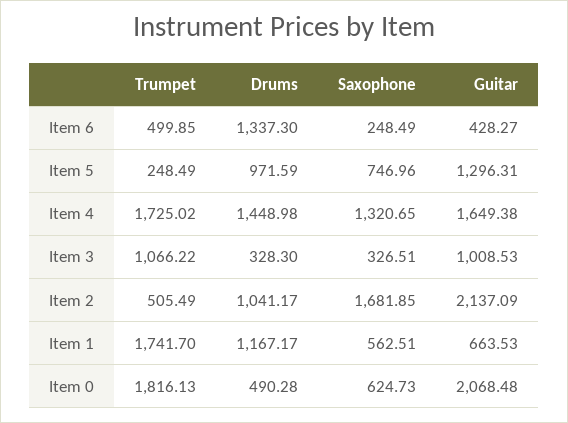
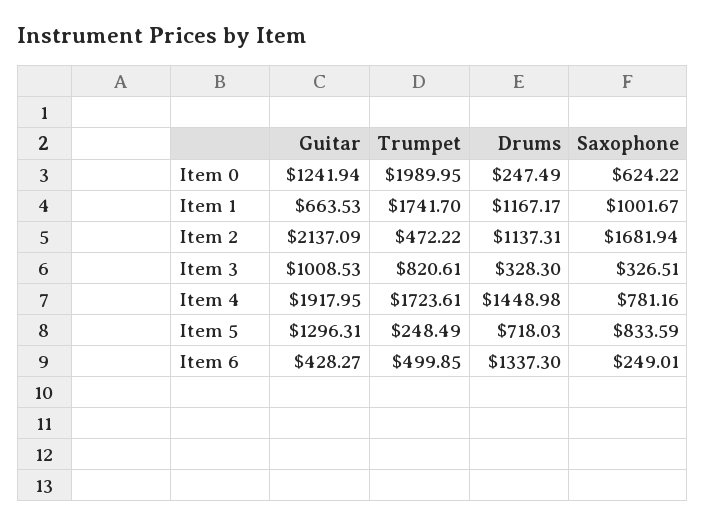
Saxophone, Item 6: 248.49 -> 249.01
Drums, Item 5: 971.59 -> 718.03
Saxophone, Item 5: 746.96 -> 833.59
Trumpet, Item 4: 1725.02 -> 1723.61
Saxophone, Item 4: 1320.65 -> 781.16
Guitar, Item 4: 1649.38 -> 1917.95
Trumpet, Item 3: 1066.22 -> 820.61
Trumpet, Item 2: 505.49 -> 472.22
Drums, Item 2: 1041.17 -> 1137.31
Saxophone, Item 2: 1681.85 -> 1681.94
Saxophone, Item 1: 562.51 -> 1001.67
Trumpet, Item 0: 1816.13 -> 1989.95
Drums, Item 0: 490.28 -> 247.49
Saxophone, Item 0: 624.73 -> 624.22
Guitar, Item 0: 2068.48 -> 1241.94

